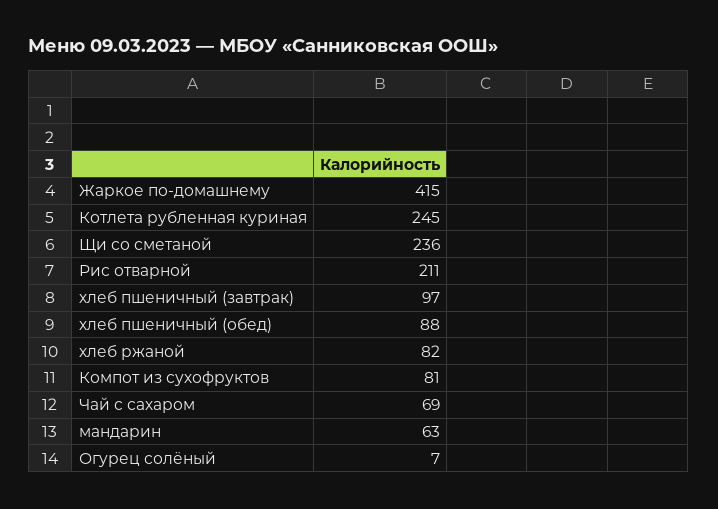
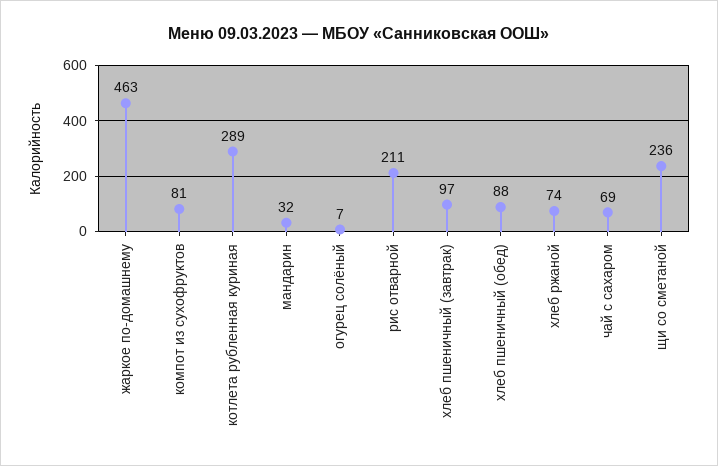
Жаркое по-домашнему: 415 -> 463
Котлета рубленная куриная: 245 -> 289
хлеб ржаной: 82 -> 74
мандарин: 63 -> 32

